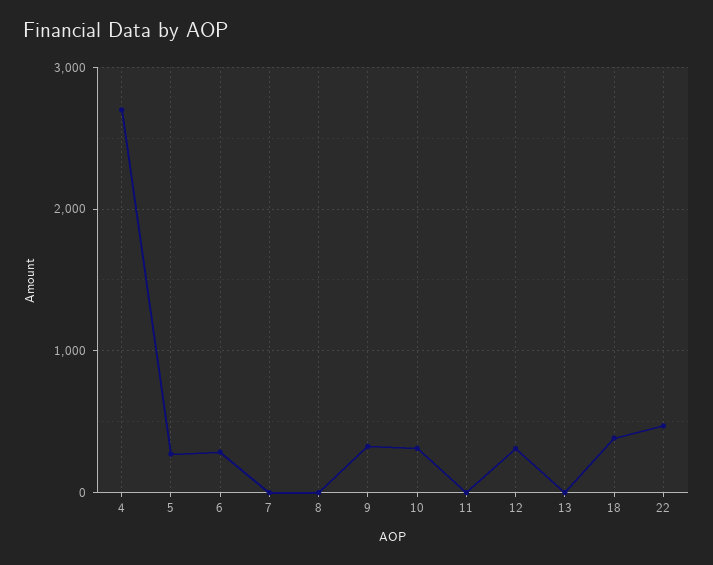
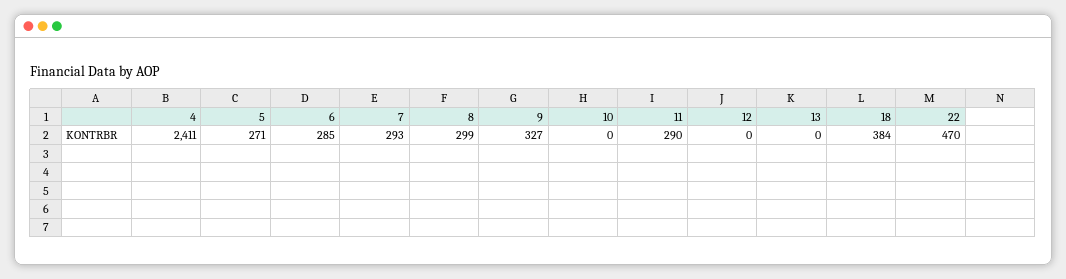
4: 2700 -> 2411
7: 0 -> 293
8: 0 -> 299
10: 300 -> 0
11: 0 -> 290
12: 300 -> 0

